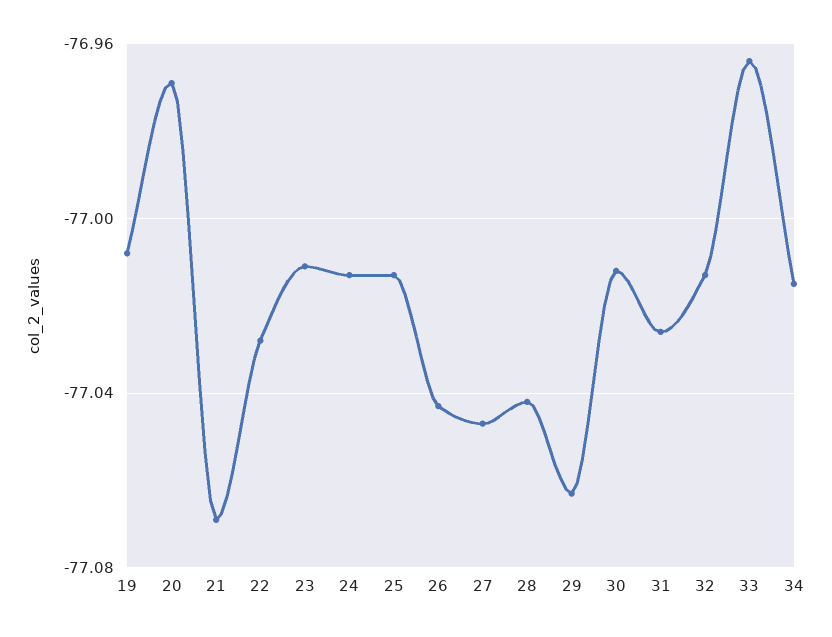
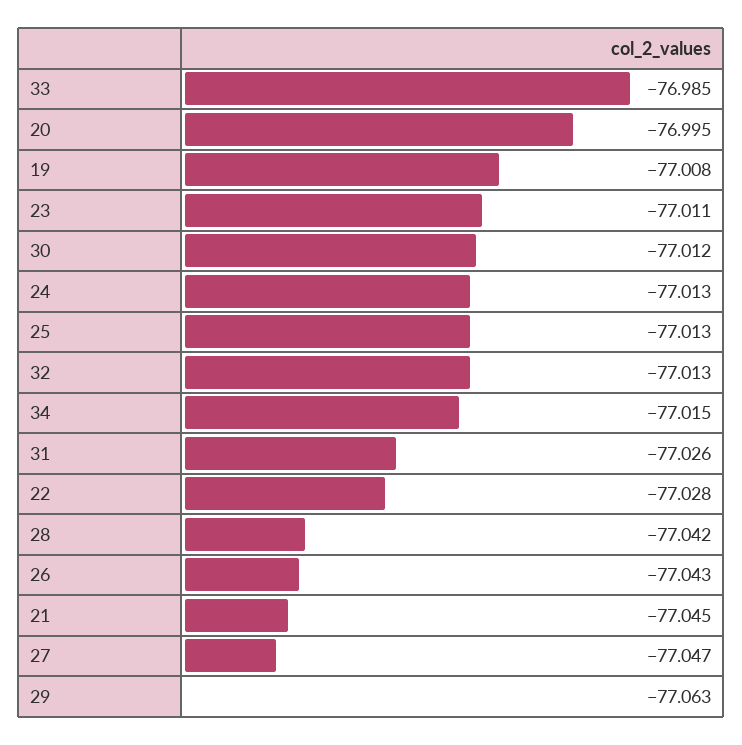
20: -76.97 -> -76.995
21: -77.07 -> -77.045
33: -76.965 -> -76.985

